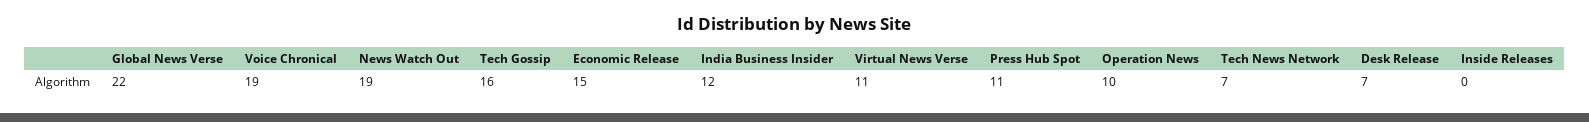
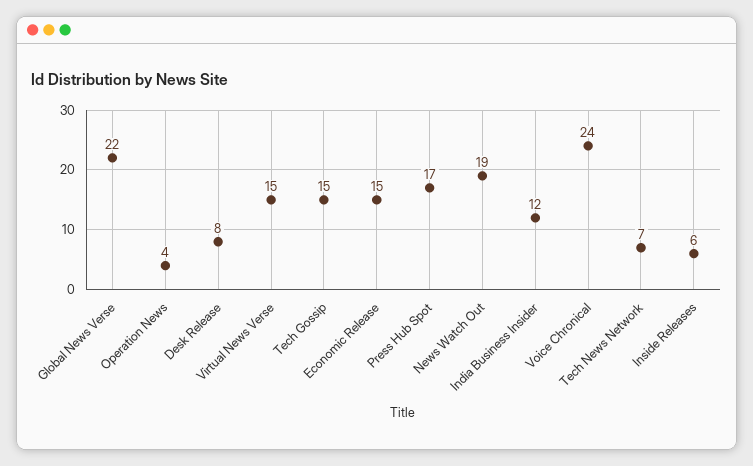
Voice Chronical: 19 -> 24
Tech Gossip: 16 -> 15
Virtual News Verse: 11 -> 15
Press Hub Spot: 11 -> 17
Operation News: 10 -> 4
Desk Release: 7 -> 8
Inside Releases: 0 -> 6

